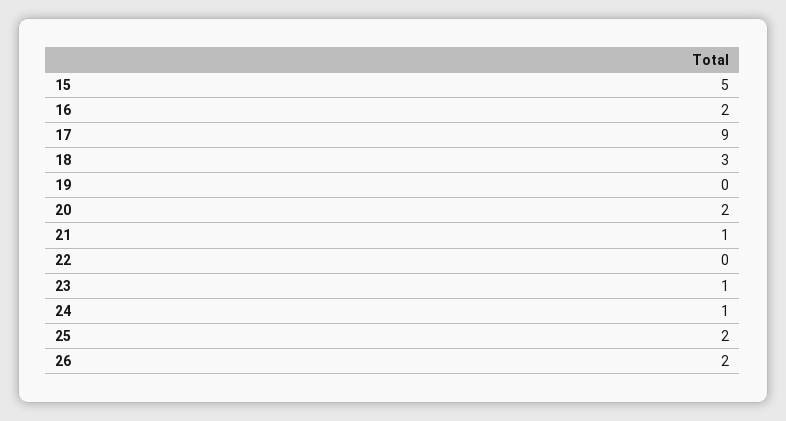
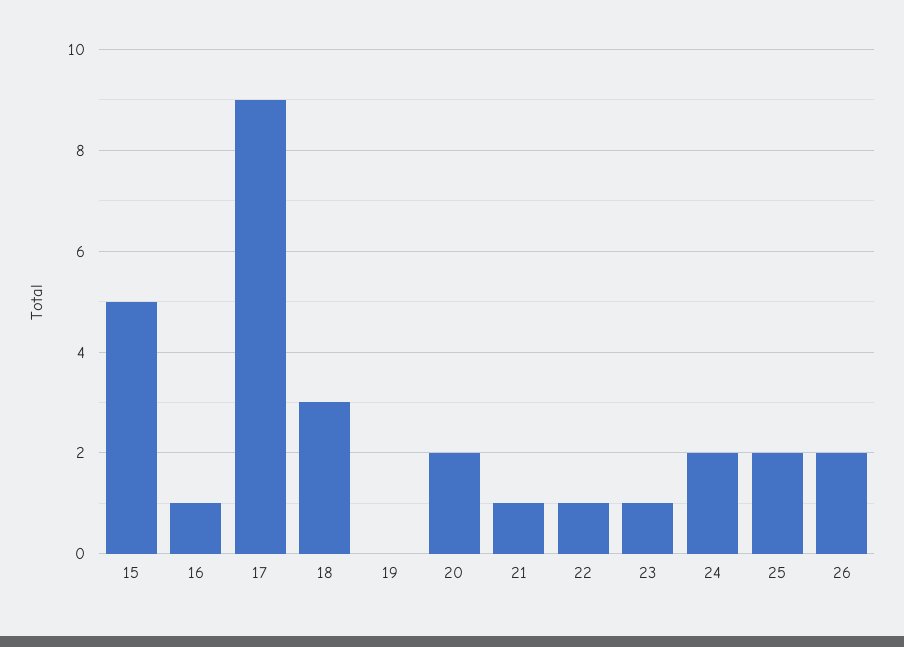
16: 2 -> 1
22: 0 -> 1
24: 1 -> 2

